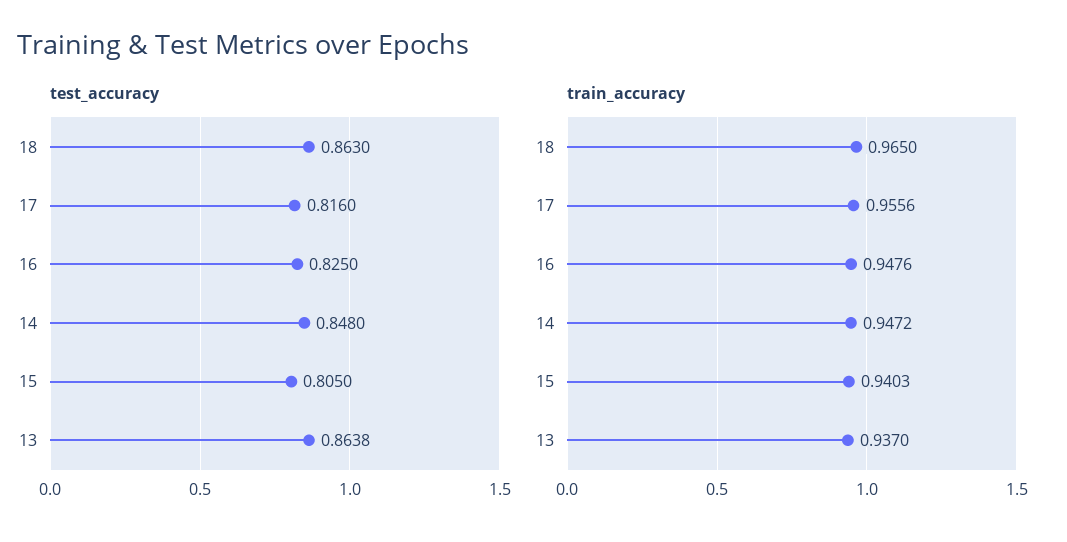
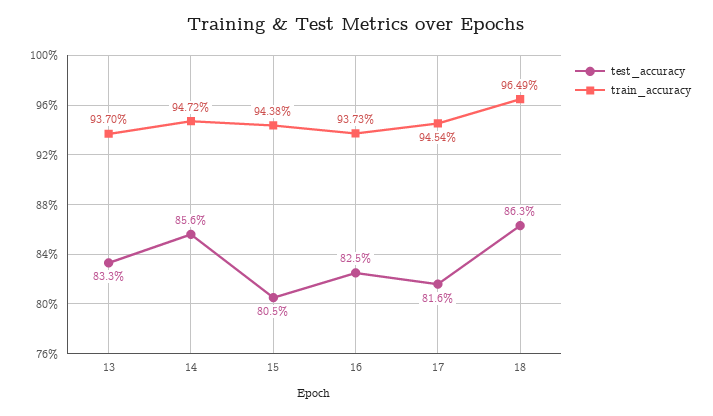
test_accuracy, 14: 0.848 -> 0.856
test_accuracy, 13: 0.8638 -> 0.833
train_accuracy, 18: 0.965 -> 0.9649
train_accuracy, 17: 0.9556 -> 0.9454
train_accuracy, 16: 0.9476 -> 0.9373
train_accuracy, 15: 0.9403 -> 0.9438

